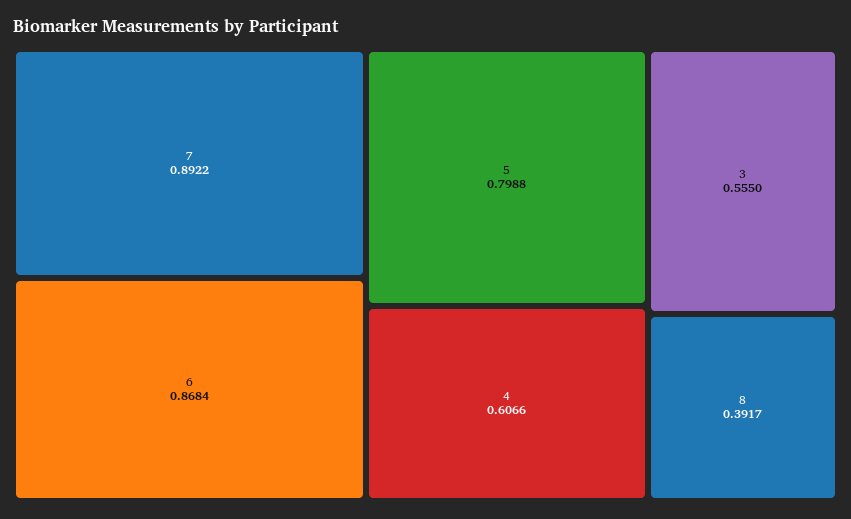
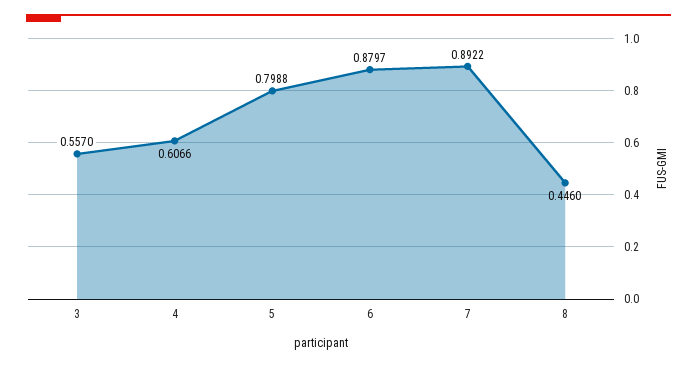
6: 0.8684 -> 0.8797
3: 0.555 -> 0.557
8: 0.3917 -> 0.446

